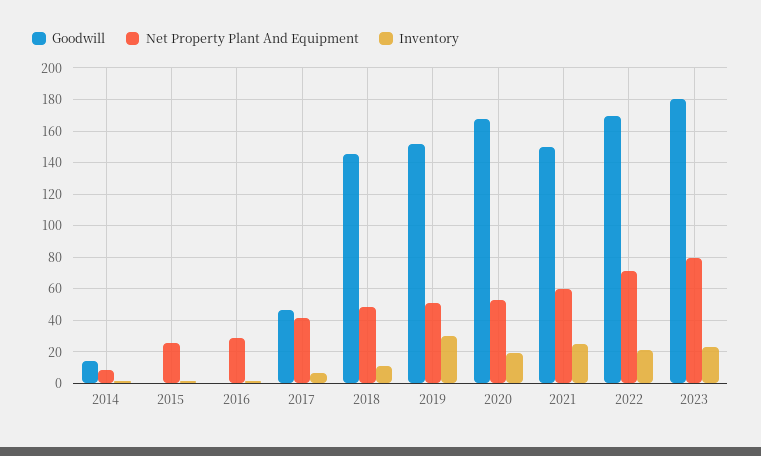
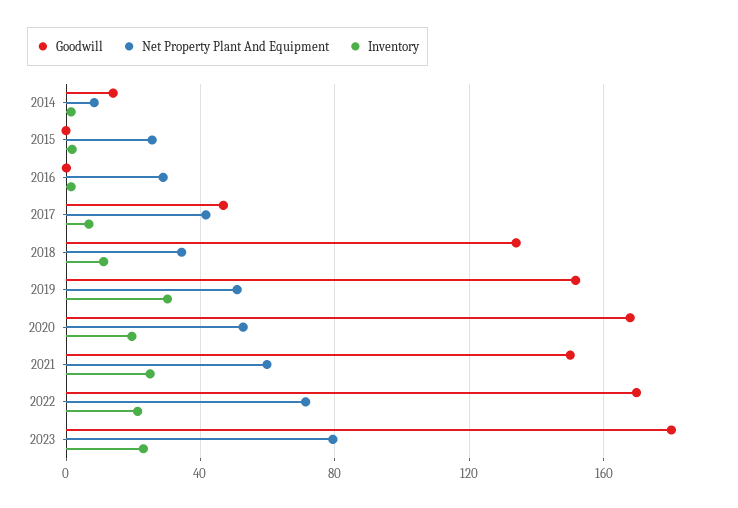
Goodwill, 2018: 145 -> 135
Net Property Plant And Equipment, 2018: 50 -> 35

